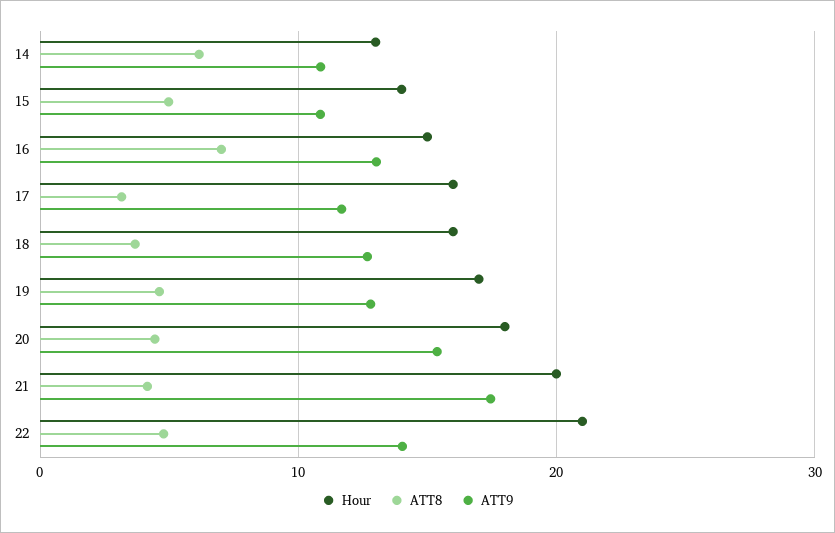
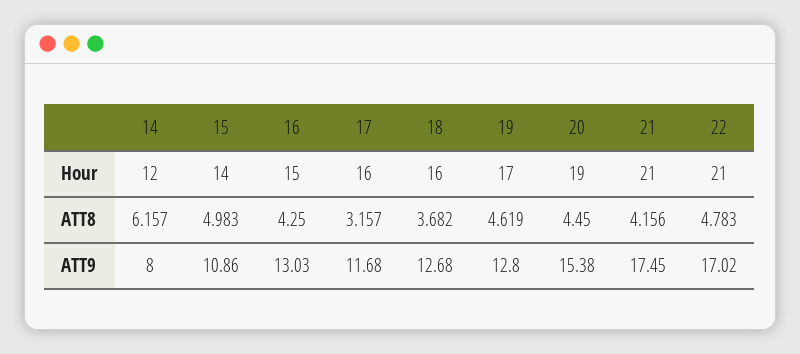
Hour, 14: 13 -> 12
ATT9, 14: 11 -> 8
ATT8, 16: 7 -> 4.25
Hour, 20: 18 -> 19
Hour, 21: 20 -> 21
ATT9, 22: 14 -> 17.02

